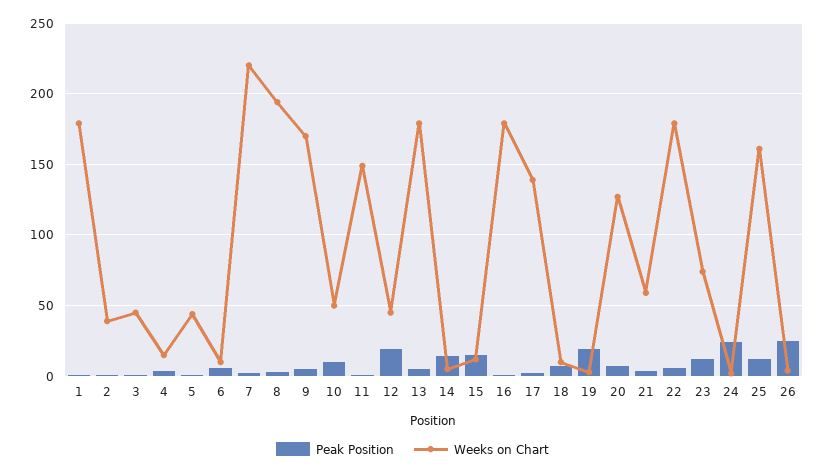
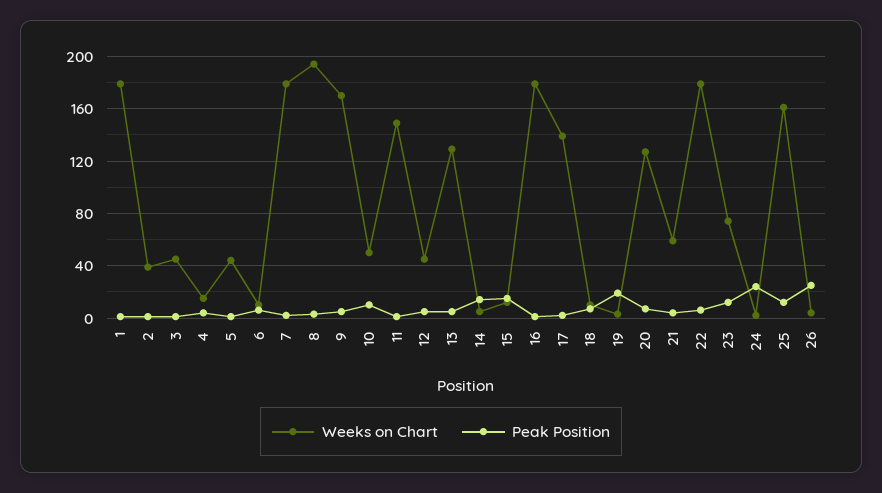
Weeks on Chart, 7: 220 -> 180
Peak Position, 12: 20 -> 5
Weeks on Chart, 13: 180 -> 130

